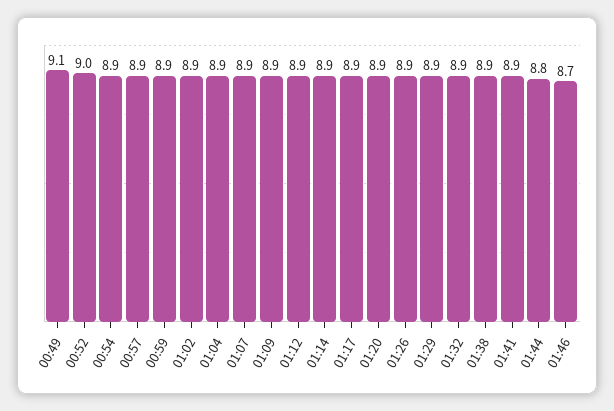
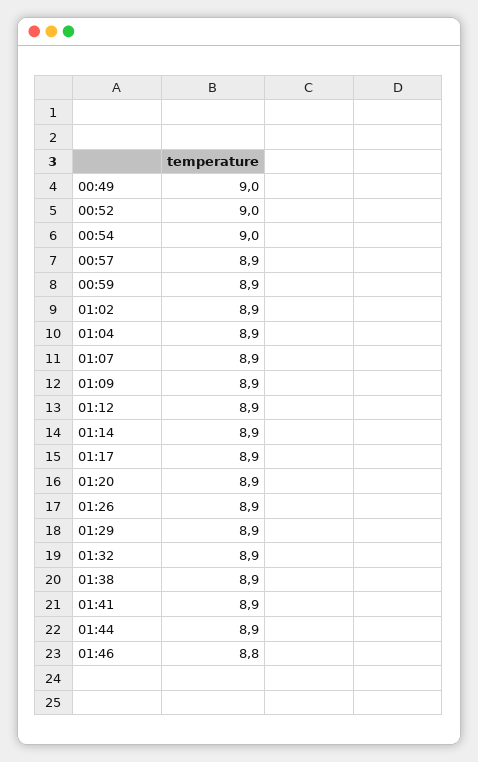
00:49: 9.1 -> 9
00:54: 8.9 -> 9
01:44: 8.8 -> 8.9
01:46: 8.7 -> 8.8

